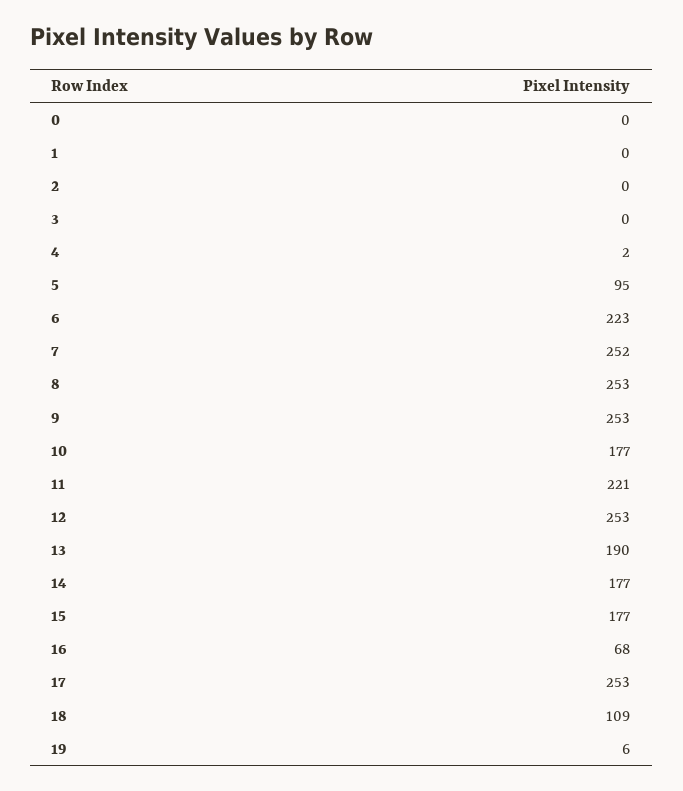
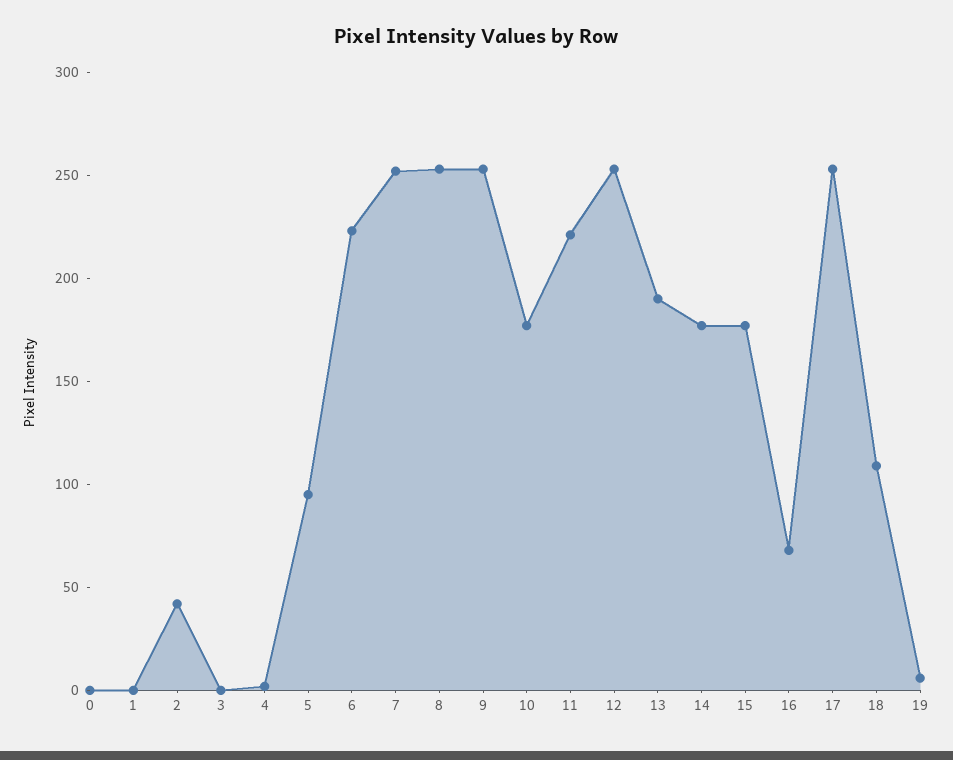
2: 0 -> 40

